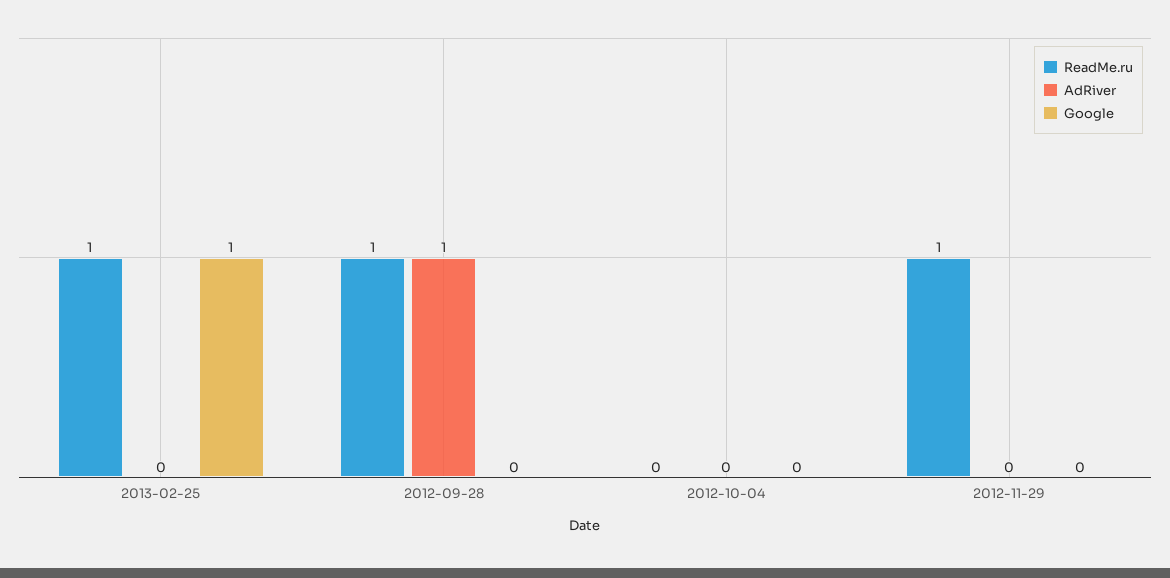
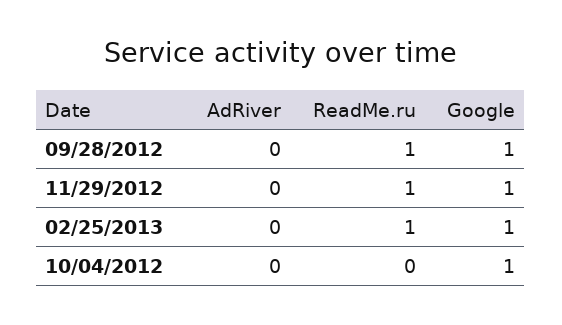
AdRiver, 2012-09-28: 1 -> 0
Google, 2012-09-28: 0 -> 1
Google, 2012-10-04: 0 -> 1
Google, 2012-11-29: 0 -> 1

